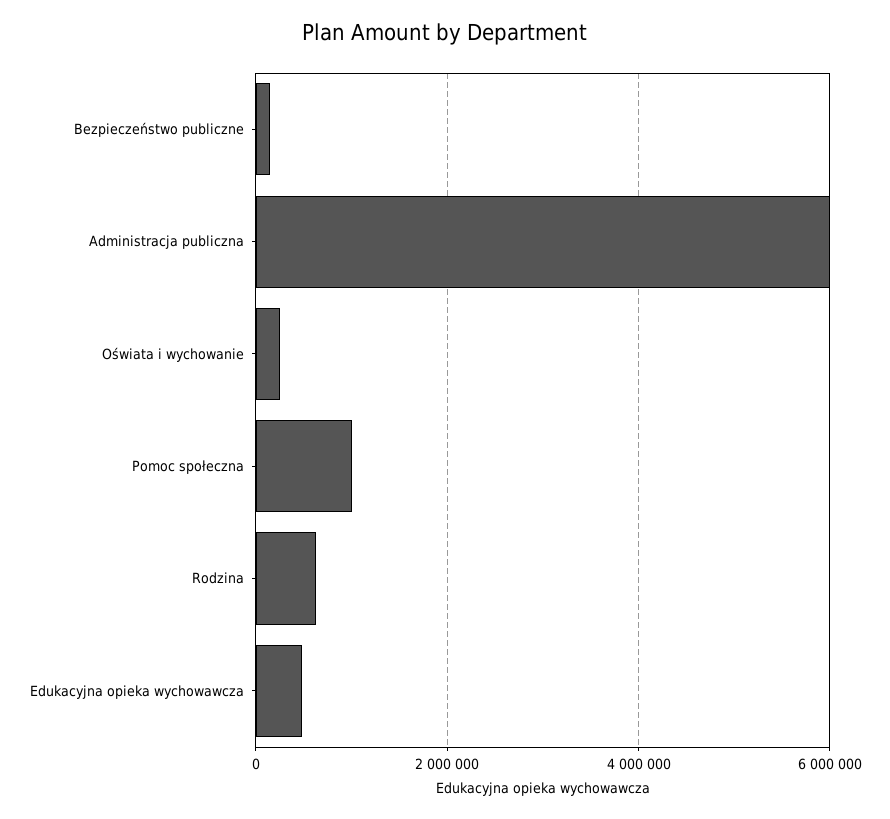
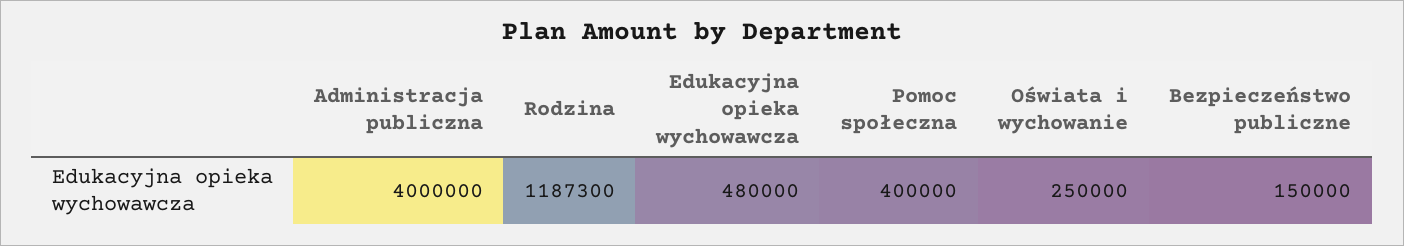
Administracja publiczna: 6000000 -> 4000000
Pomoc społeczna: 1000000 -> 400000
Rodzina: 600000 -> 1187300

